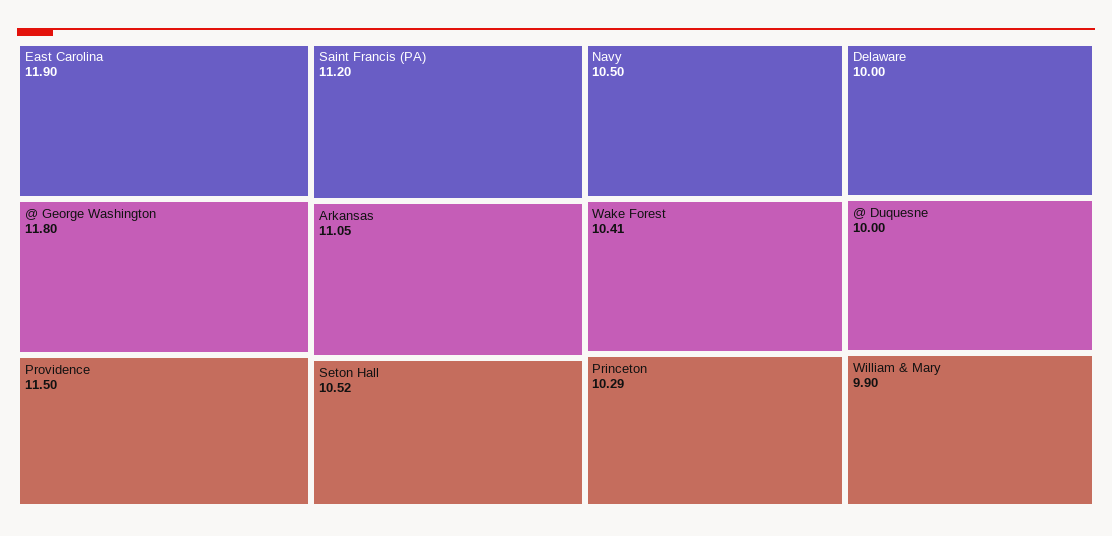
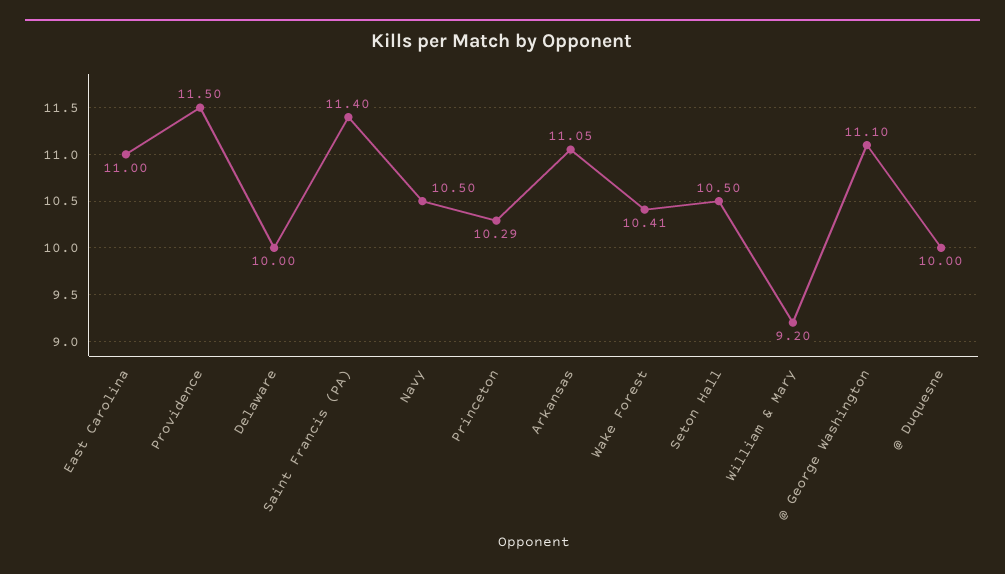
East Carolina: 11.9 -> 11
@ George Washington: 11.8 -> 11.1
Saint Francis (PA): 11.2 -> 11.4
Seton Hall: 10.52 -> 10.5
William & Mary: 9.9 -> 9.2

